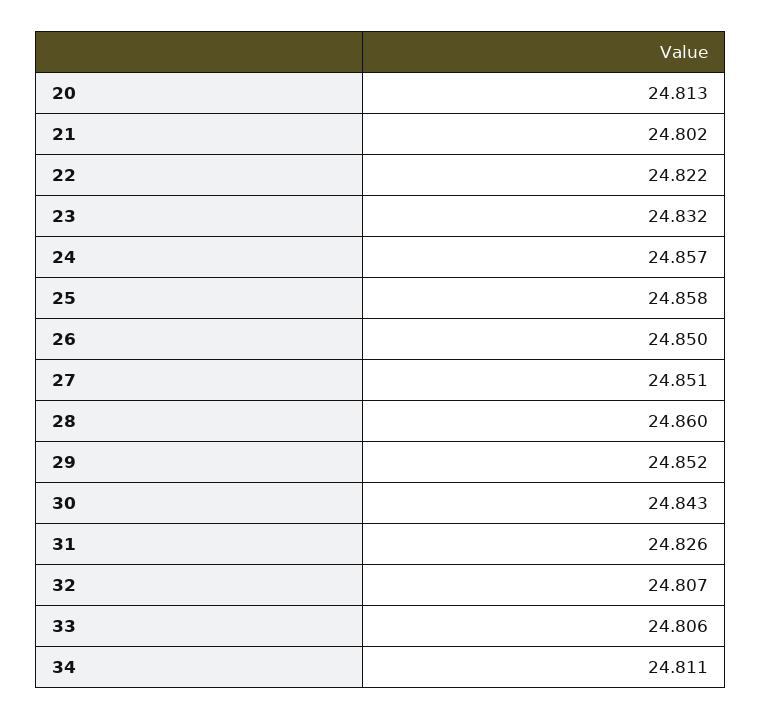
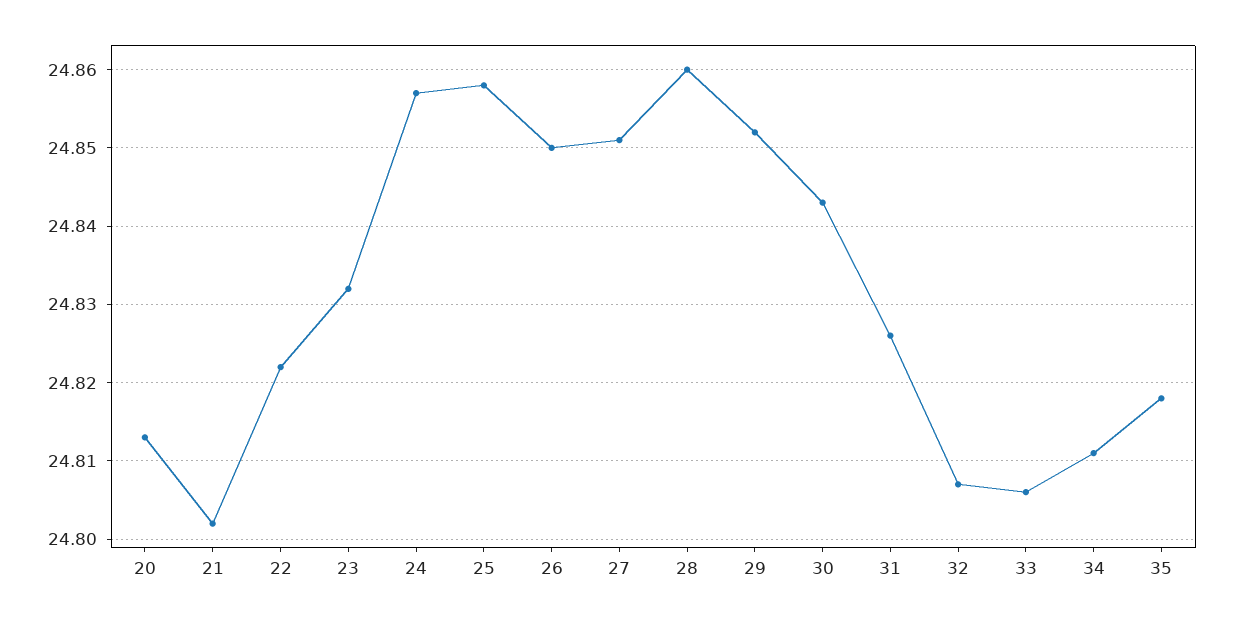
35: none -> 24.818

